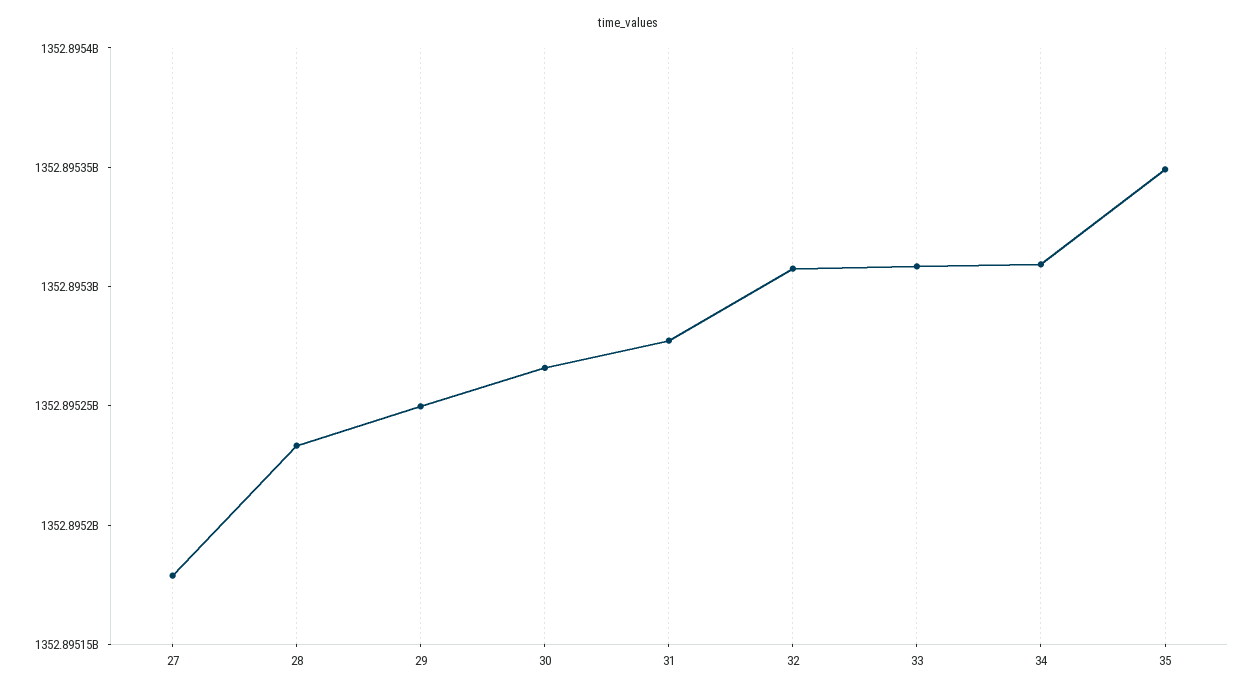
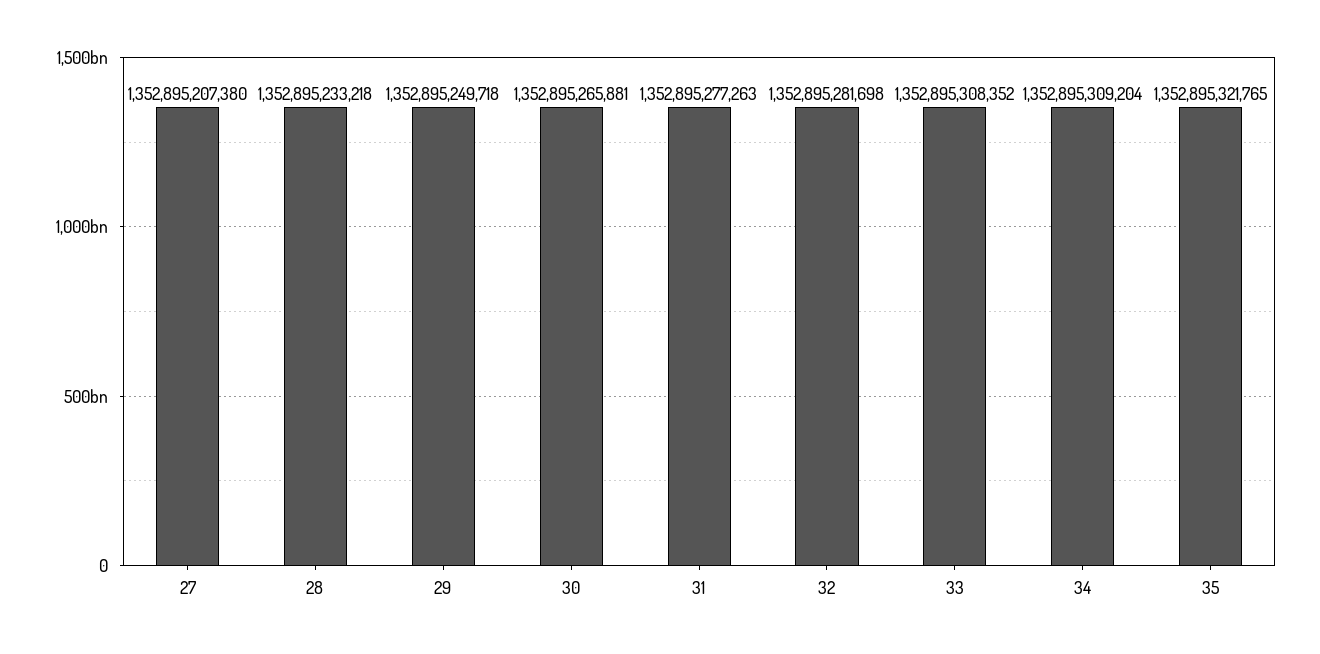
27: 1352895180000 -> 1352895207380
32: 1352895310000 -> 1352895281698
35: 1352895350000 -> 1352895321765

